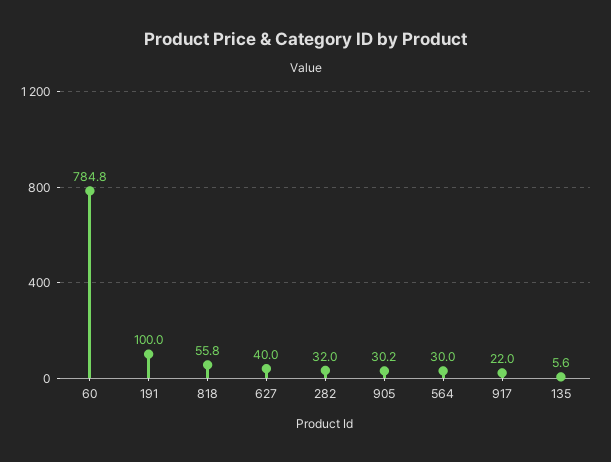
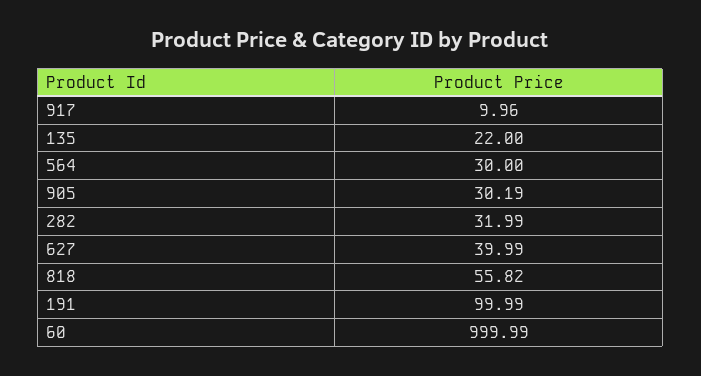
60: 784.8 -> 999.99
917: 22 -> 9.96
135: 5.6 -> 22

